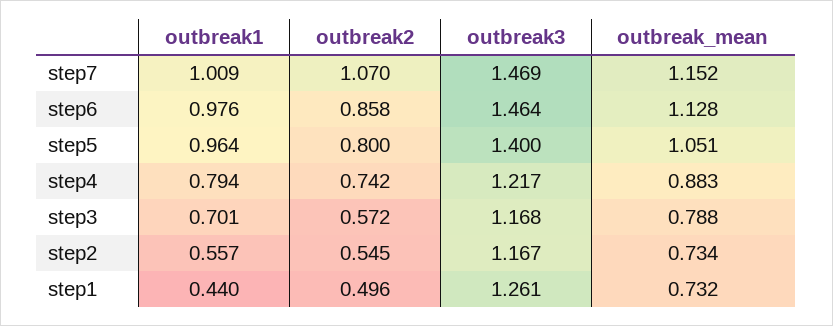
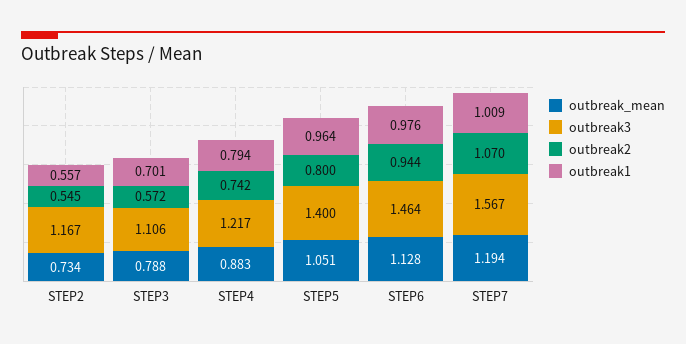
outbreak3, step7: 1.469 -> 1.567
outbreak_mean, step7: 1.152 -> 1.194
outbreak2, step6: 0.858 -> 0.944
outbreak3, step3: 1.168 -> 1.106
outbreak1, step1: 0.44 -> none
outbreak2, step1: 0.496 -> none
outbreak3, step1: 1.261 -> none
outbreak_mean, step1: 0.732 -> none

